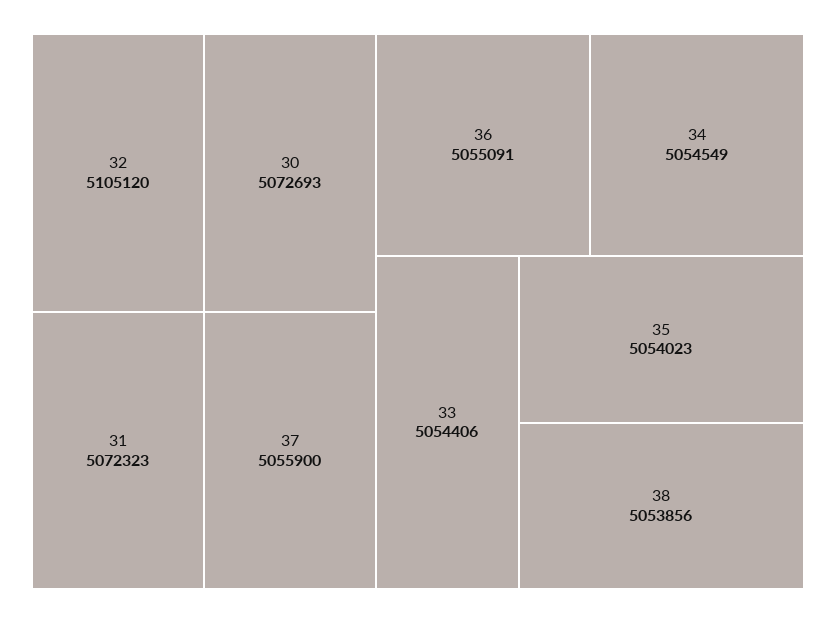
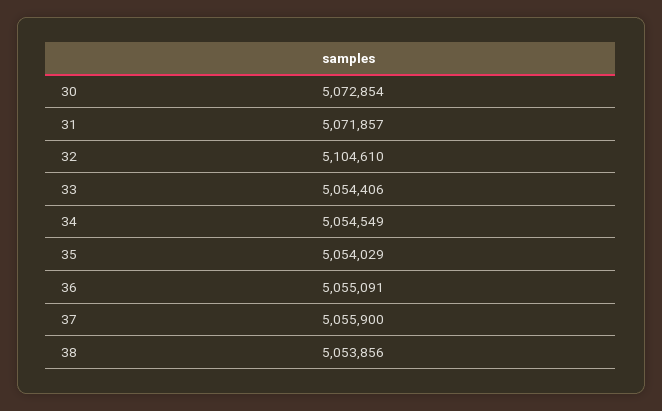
32: 5105120 -> 5104610
30: 5072693 -> 5072854
31: 5072323 -> 5071857
35: 5054023 -> 5054029

